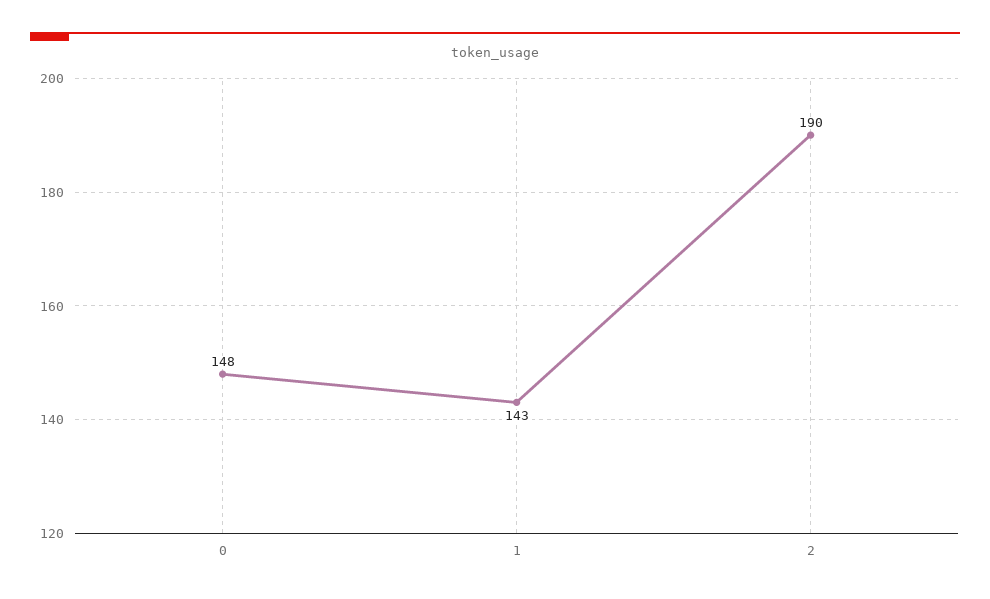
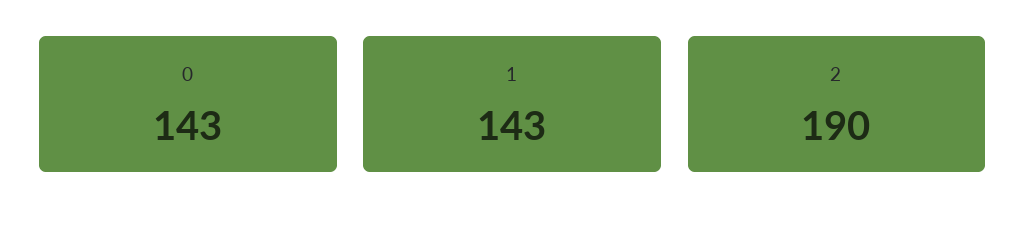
0: 148 -> 143

